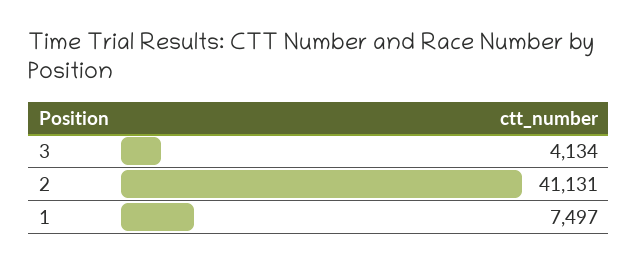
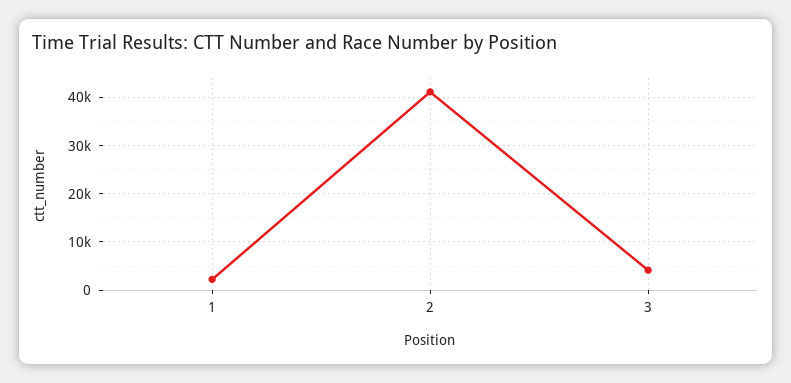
1: 7497 -> 2000

